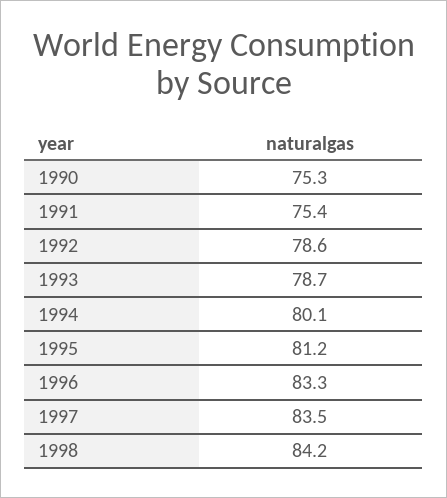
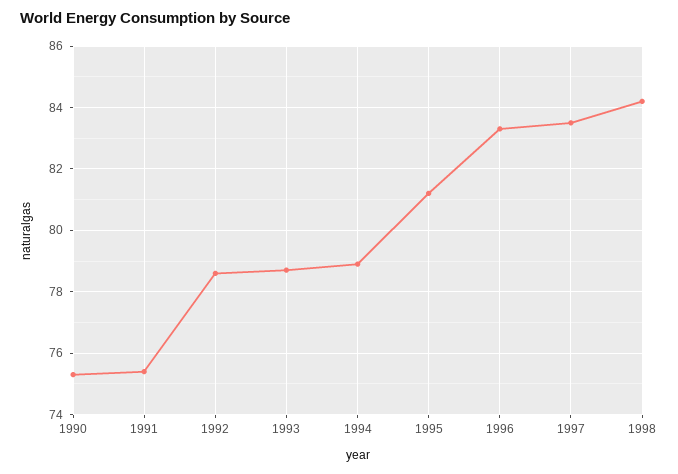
1994: 80.1 -> 79

